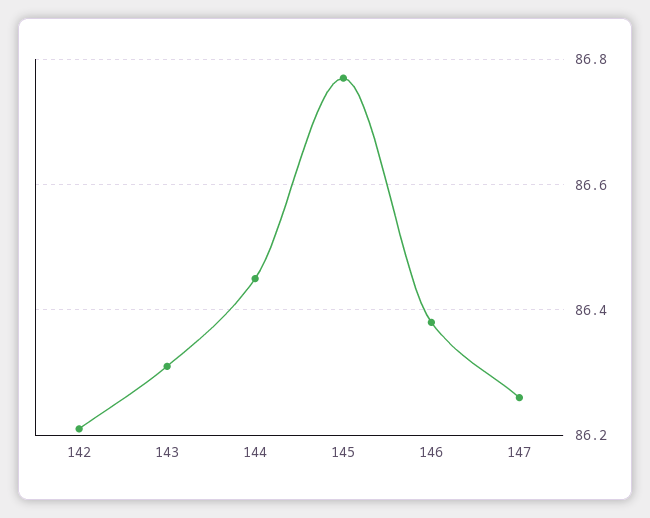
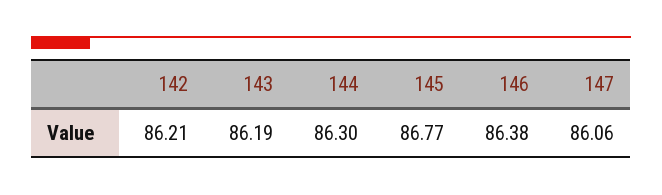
143: 86.3 -> 86.19
144: 86.45 -> 86.3
147: 86.25 -> 86.06

